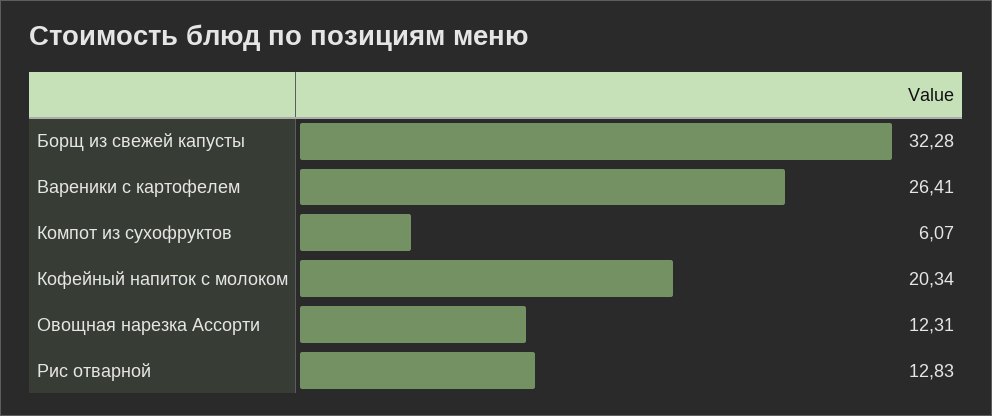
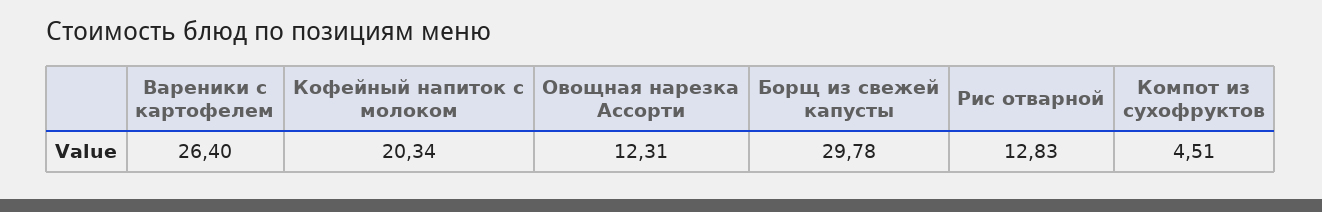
Борщ из свежей капусты: 32.28 -> 29.78
Вареники с картофелем: 26.41 -> 26.4
Компот из сухофруктов: 6.07 -> 4.51

